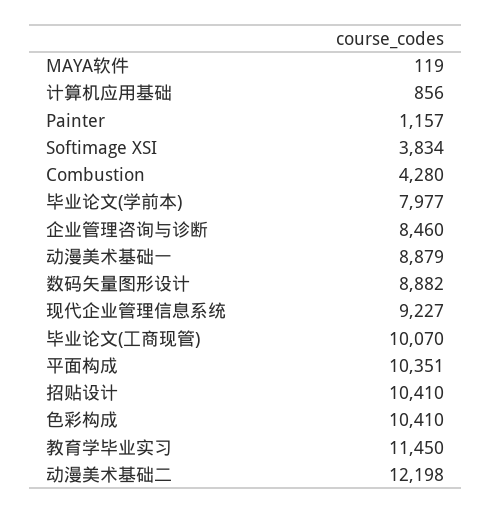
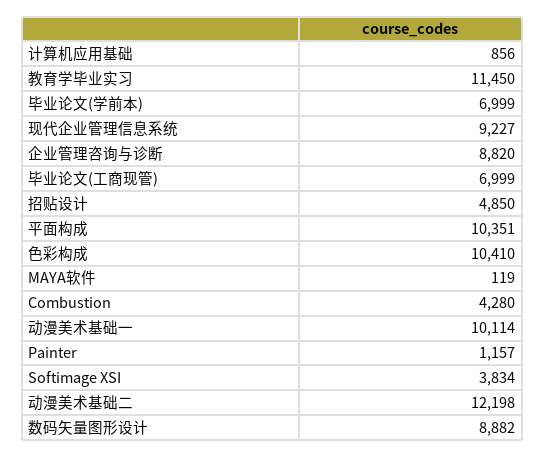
毕业论文(学前本): 7977 -> 6999
企业管理咨询与诊断: 8460 -> 8820
动漫美术基础一: 8879 -> 10114
毕业论文(工商现管): 10070 -> 6999
招贴设计: 10410 -> 4850

